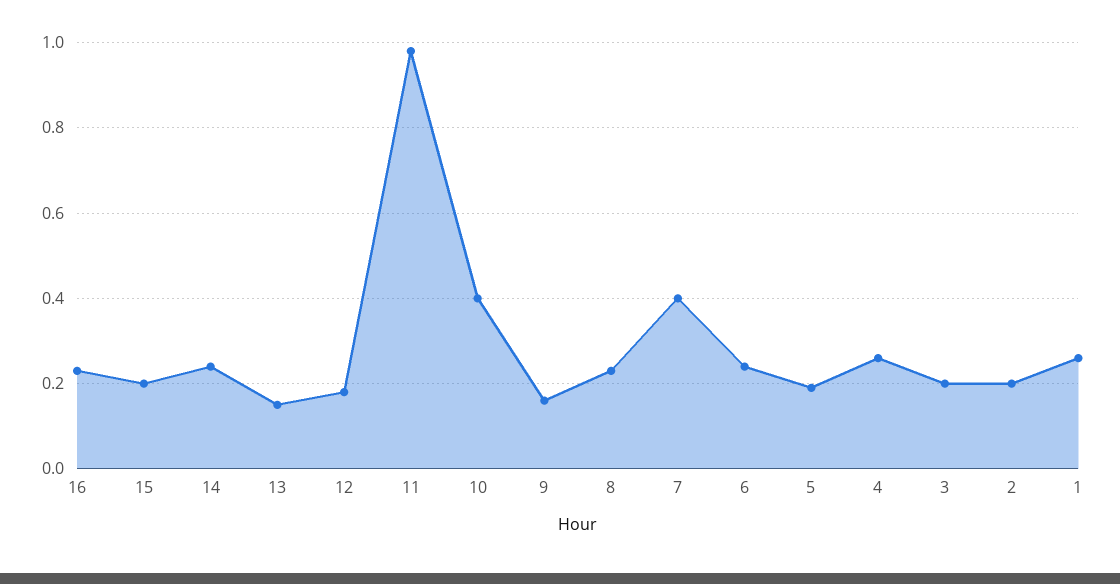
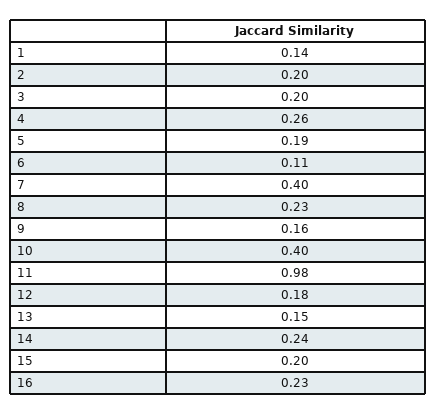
6: 0.25 -> 0.11
1: 0.25 -> 0.14

